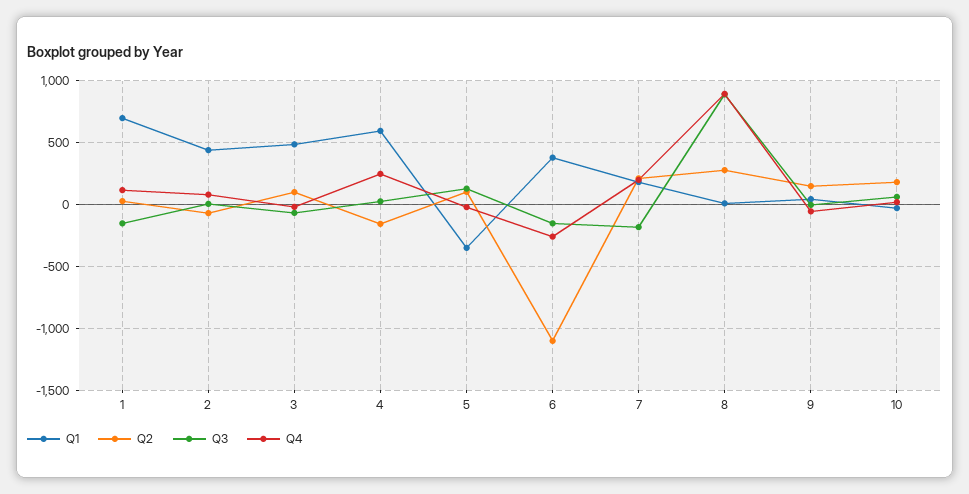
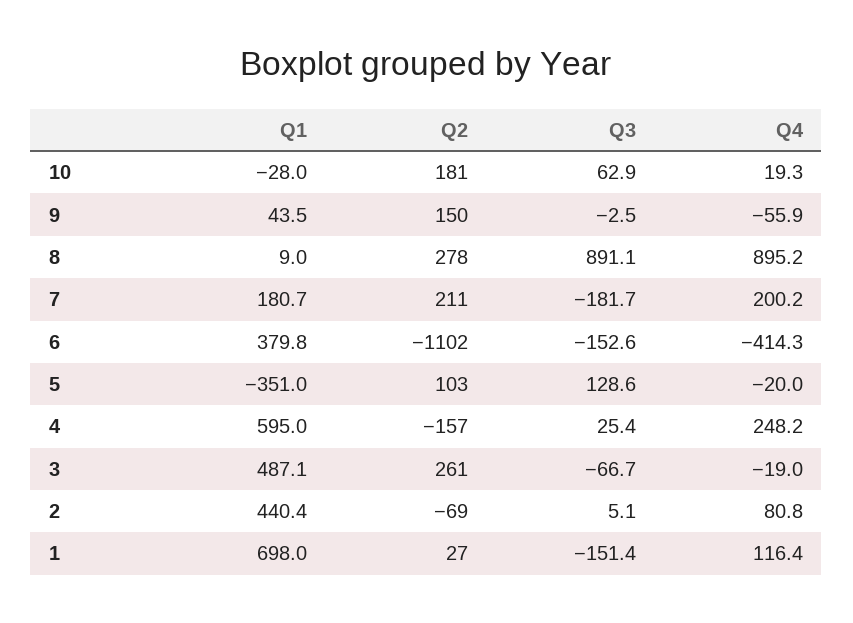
Q2, 3: 100 -> 261
Q4, 6: -250 -> -414.3

